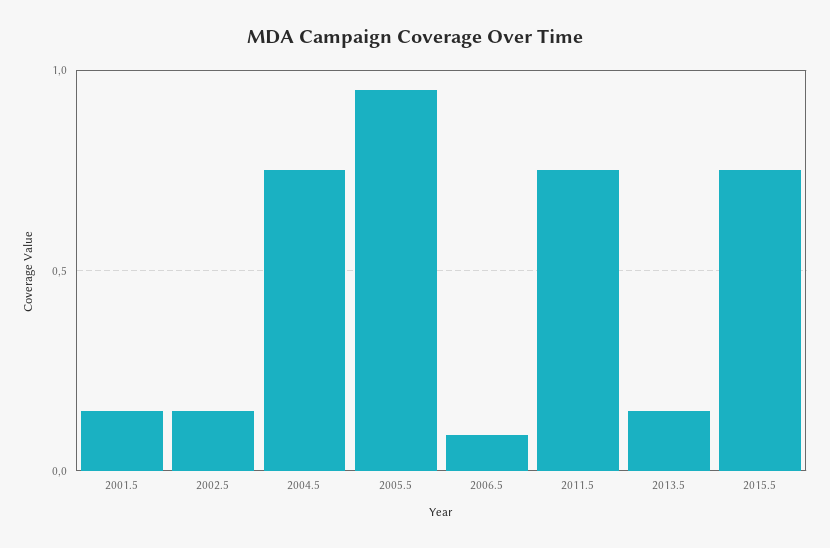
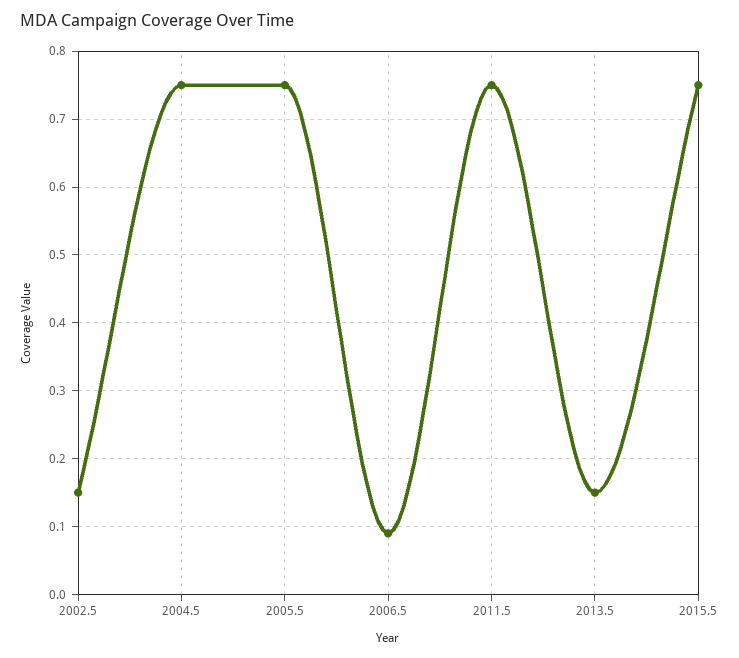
2001.5: 0.15 -> none
2005.5: 0.95 -> 0.75

